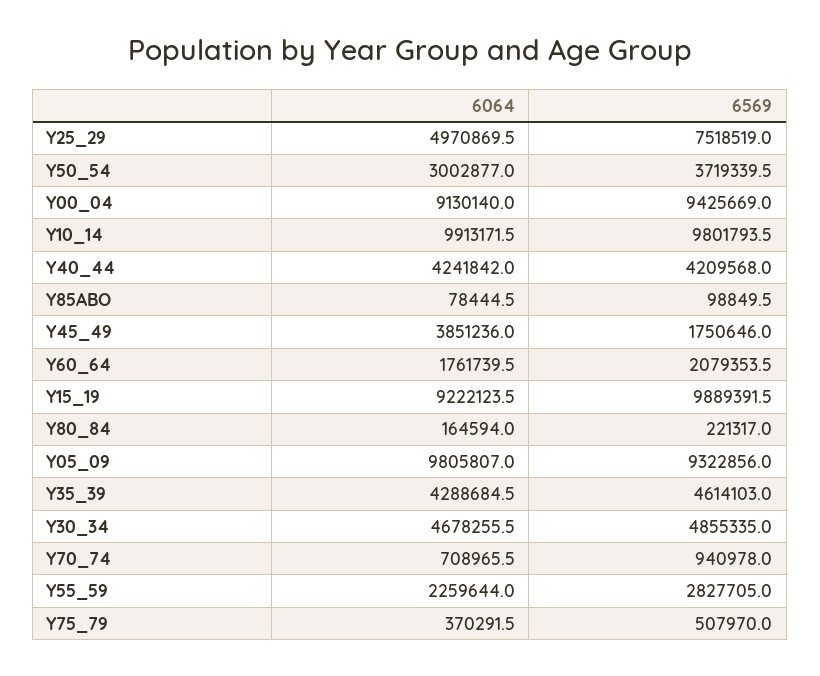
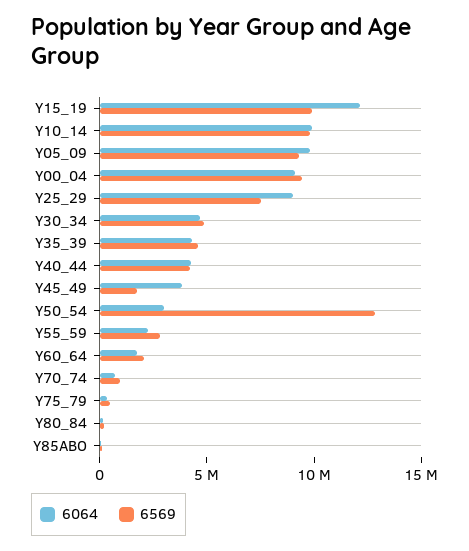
6064, Y25_29: 4970869.5 -> 9000000
6569, Y50_54: 3719339.5 -> 13000000
6064, Y15_19: 9222123.5 -> 12000000

